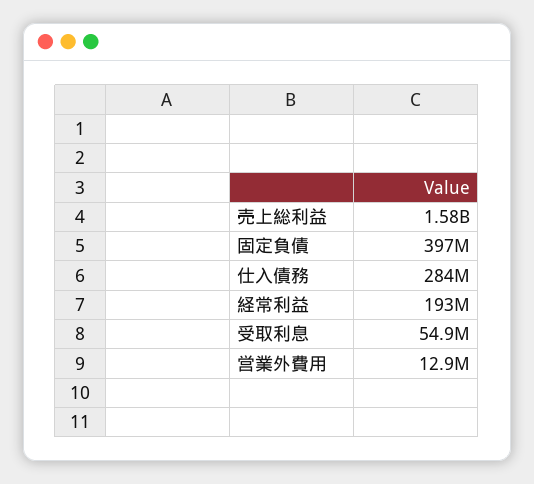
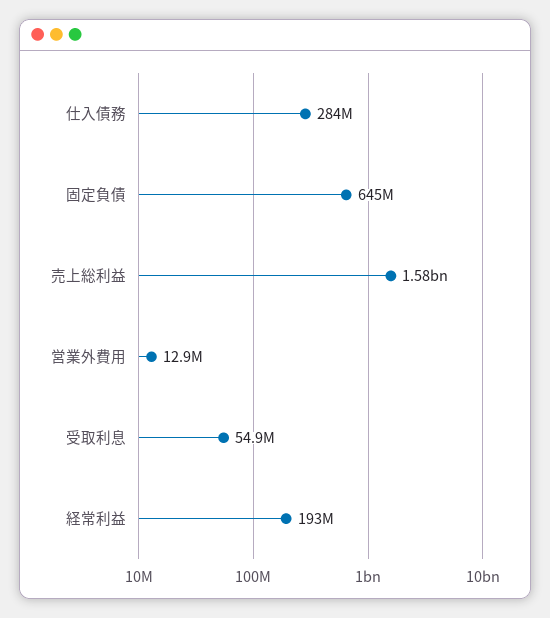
固定負債: 397000000 -> 645000000

